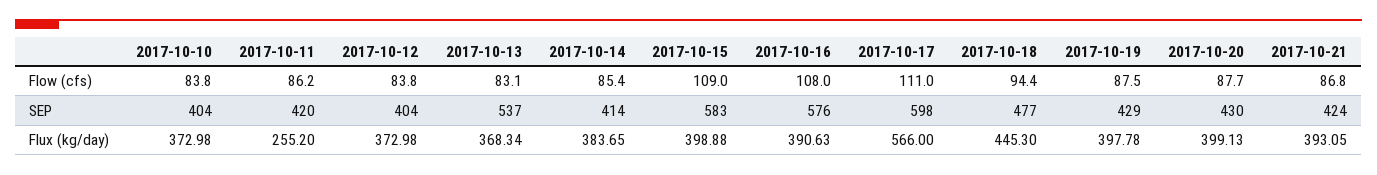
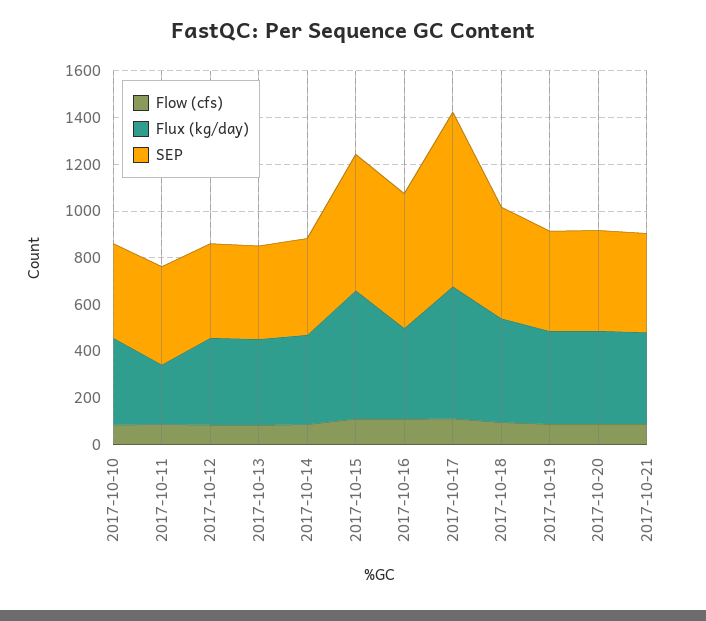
SEP, 2017-10-13: 537 -> 400
SEP, 2017-10-17: 598 -> 750
Flux (kg/day), 2017-10-15: 398.88 -> 550

